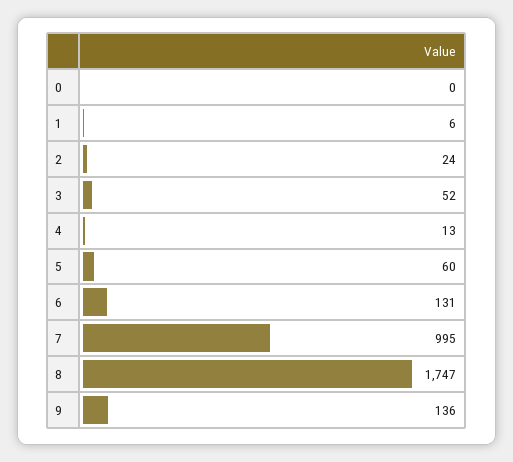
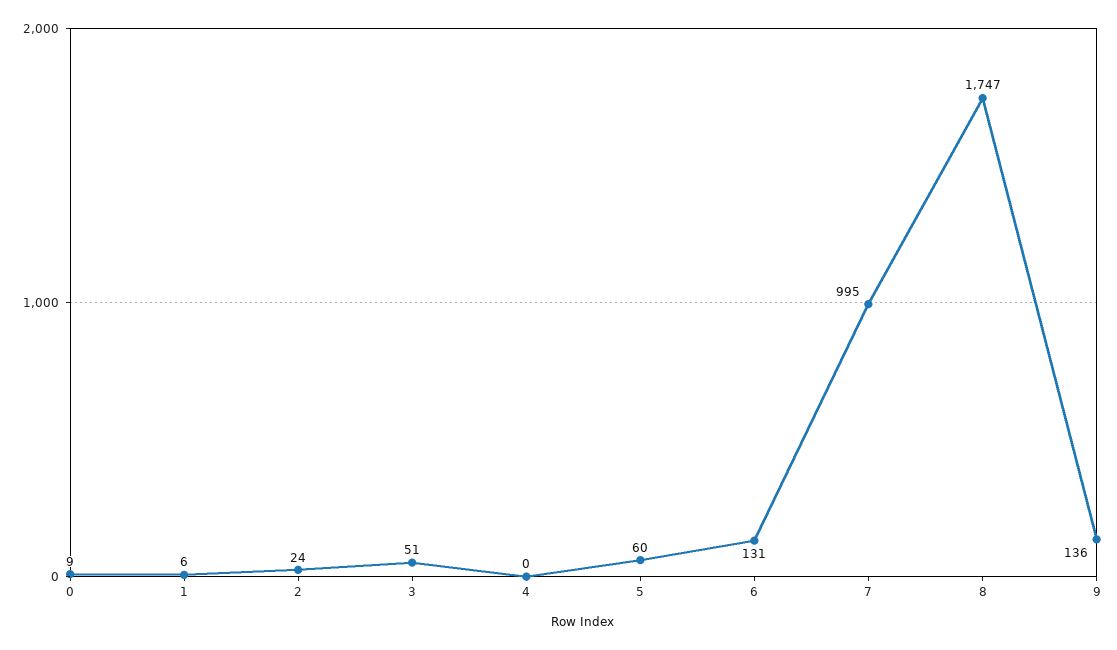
0: 0 -> 9
3: 52 -> 51
4: 13 -> 0

